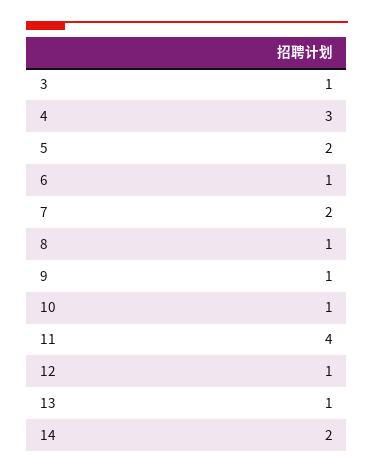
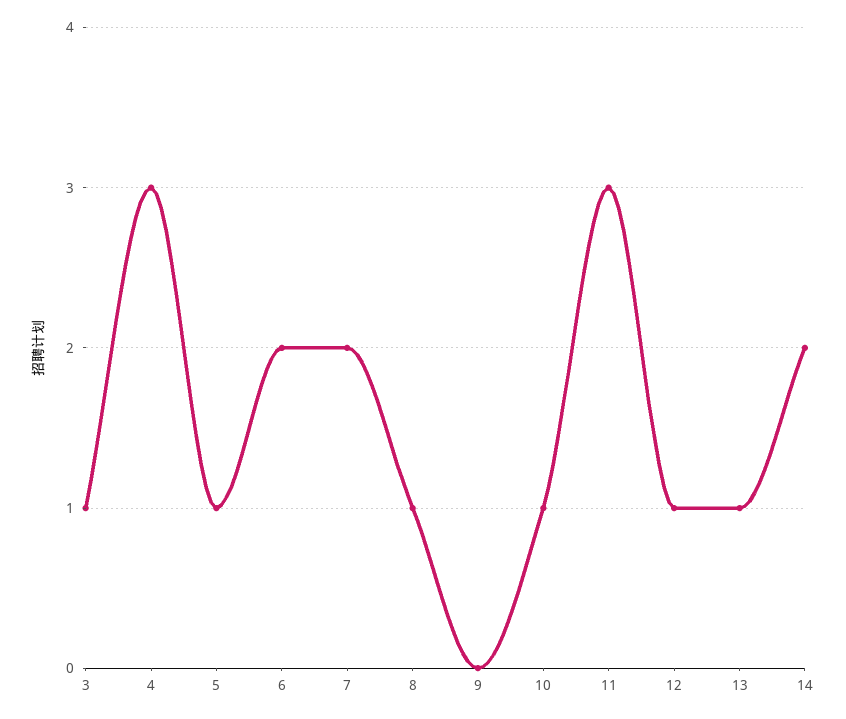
5: 2 -> 1
6: 1 -> 2
9: 1 -> 0
11: 4 -> 3

